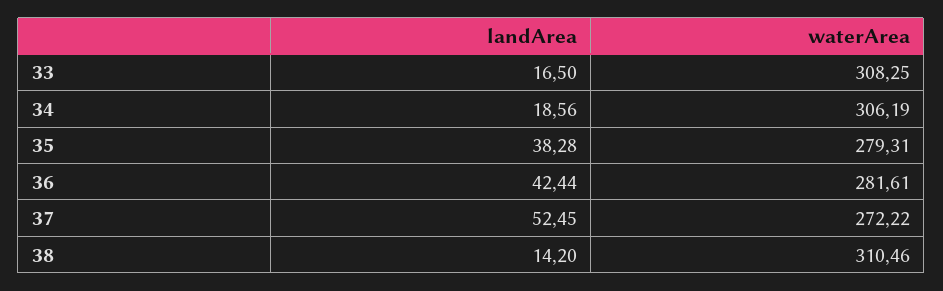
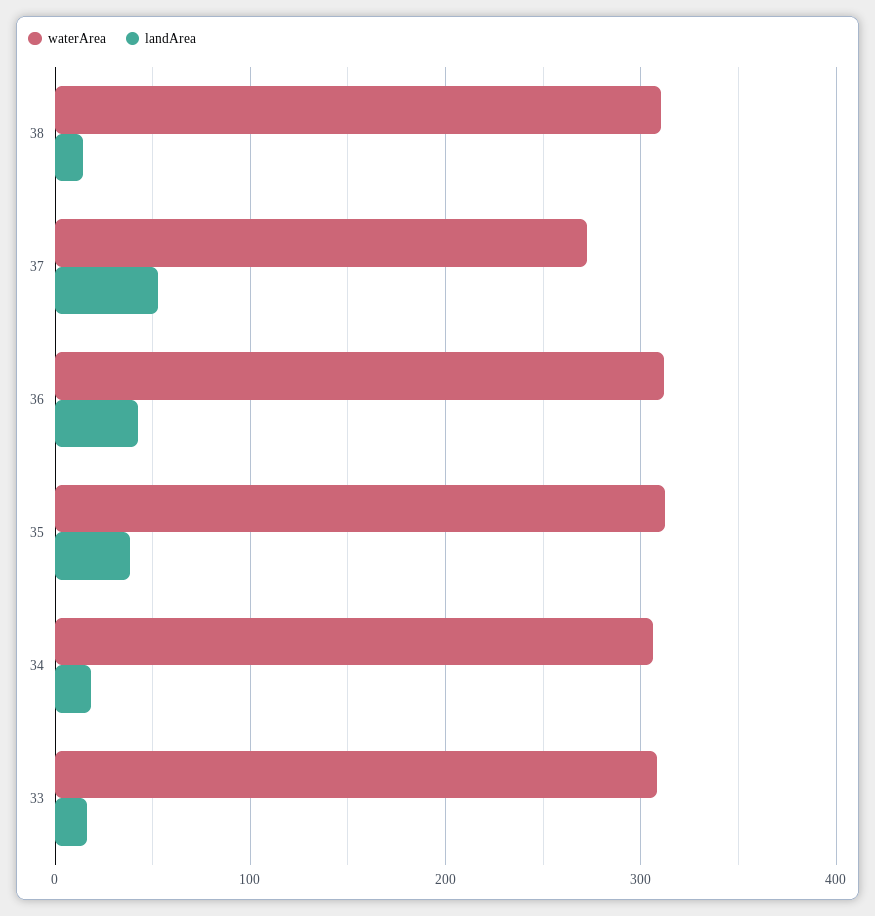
waterArea, 35: 279.31 -> 310
waterArea, 36: 281.61 -> 310

